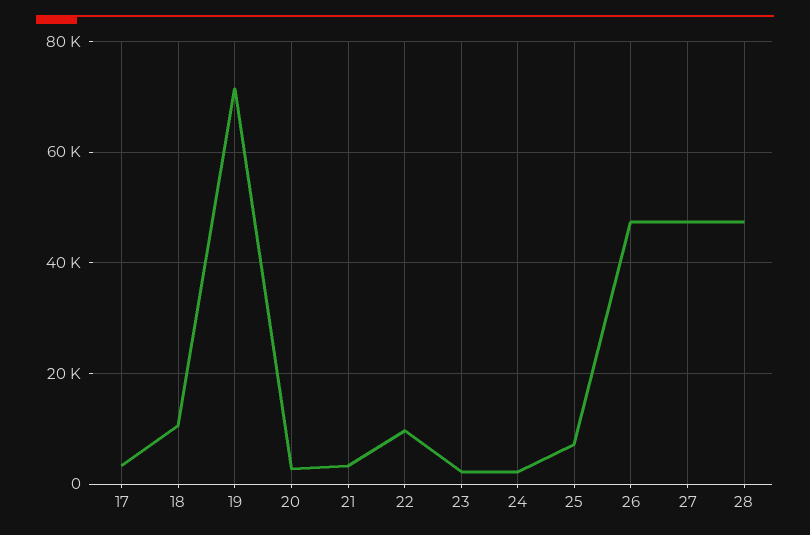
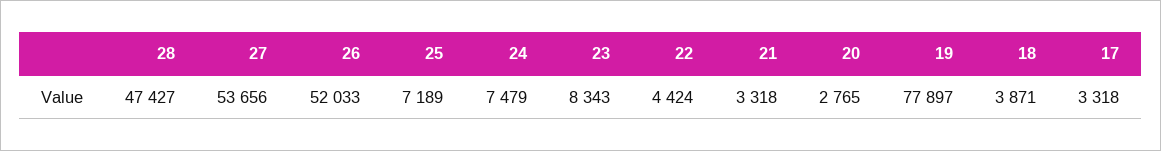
18: 10000 -> 3871
19: 72000 -> 77897
22: 10000 -> 4424
23: 2000 -> 8343
24: 2000 -> 7479
26: 48000 -> 52033
27: 48000 -> 53656

